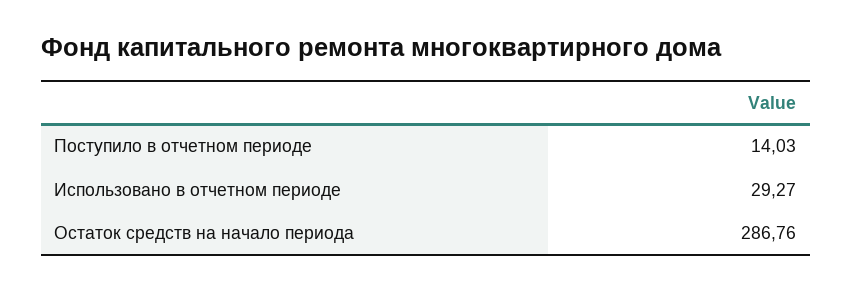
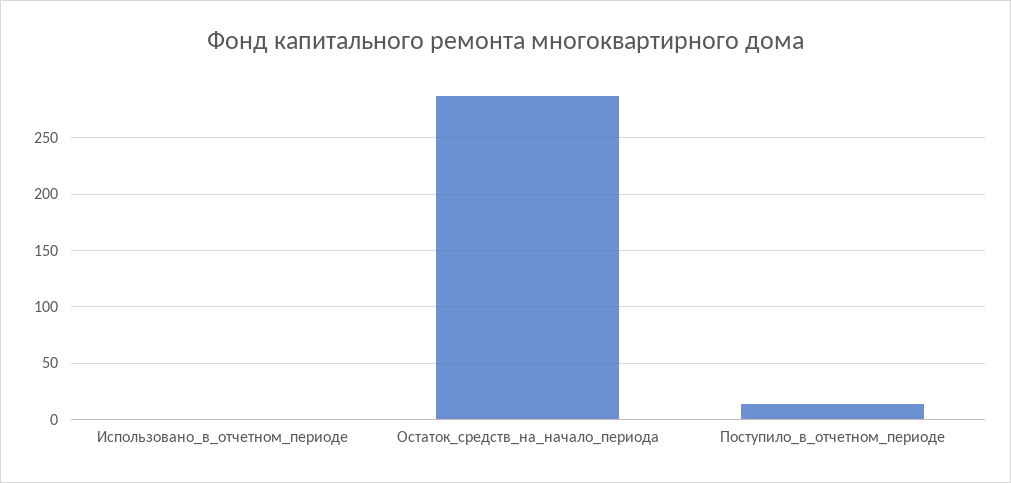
Использовано в отчетном периоде: 29.27 -> 0

